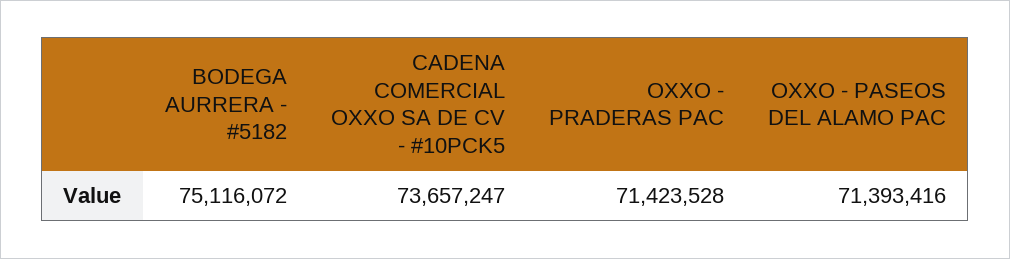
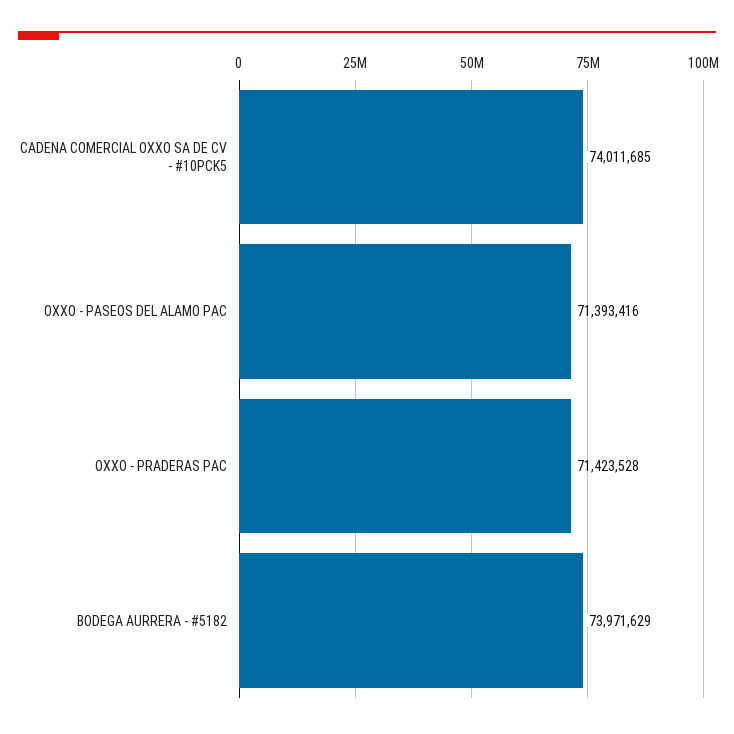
BODEGA AURRERA - #5182: 75116072 -> 73971629
CADENA COMERCIAL OXXO SA DE CV - #10PCK5: 73657247 -> 74011685

